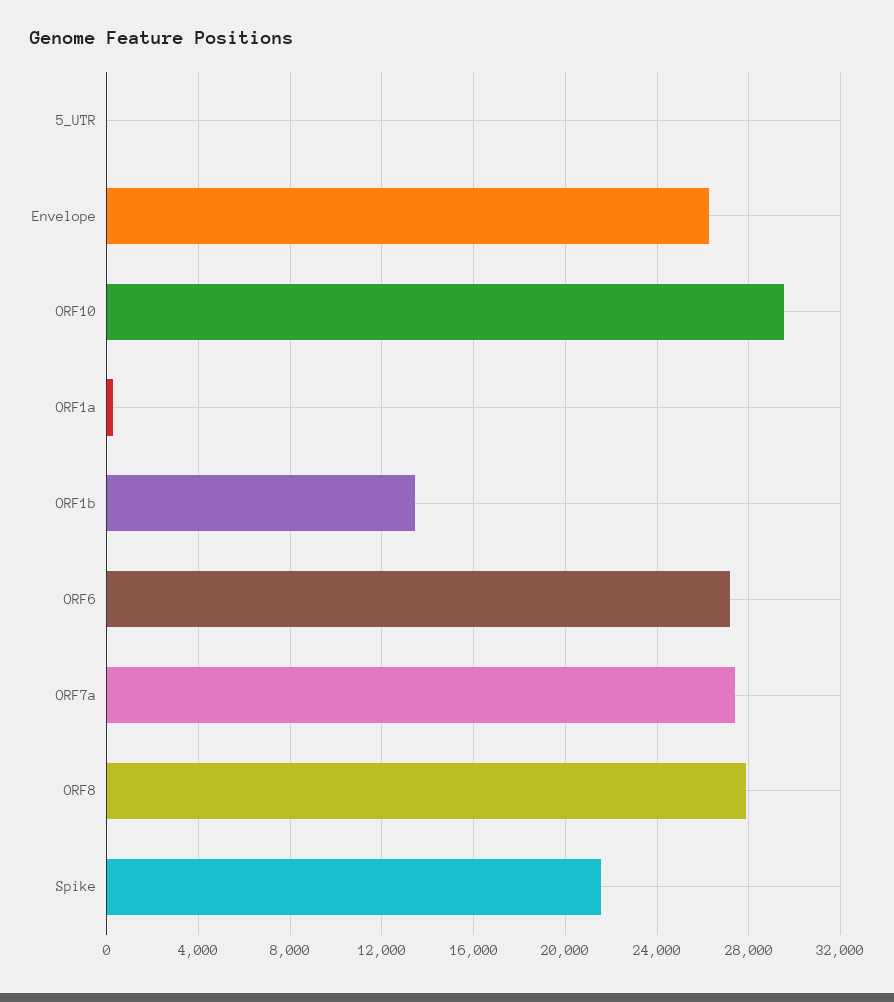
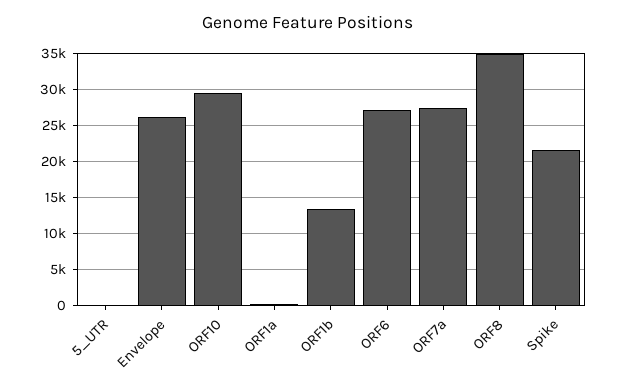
ORF8: 28000 -> 35000

